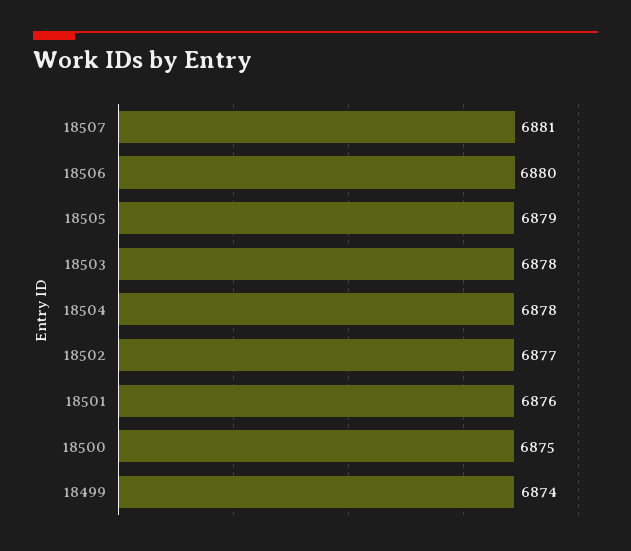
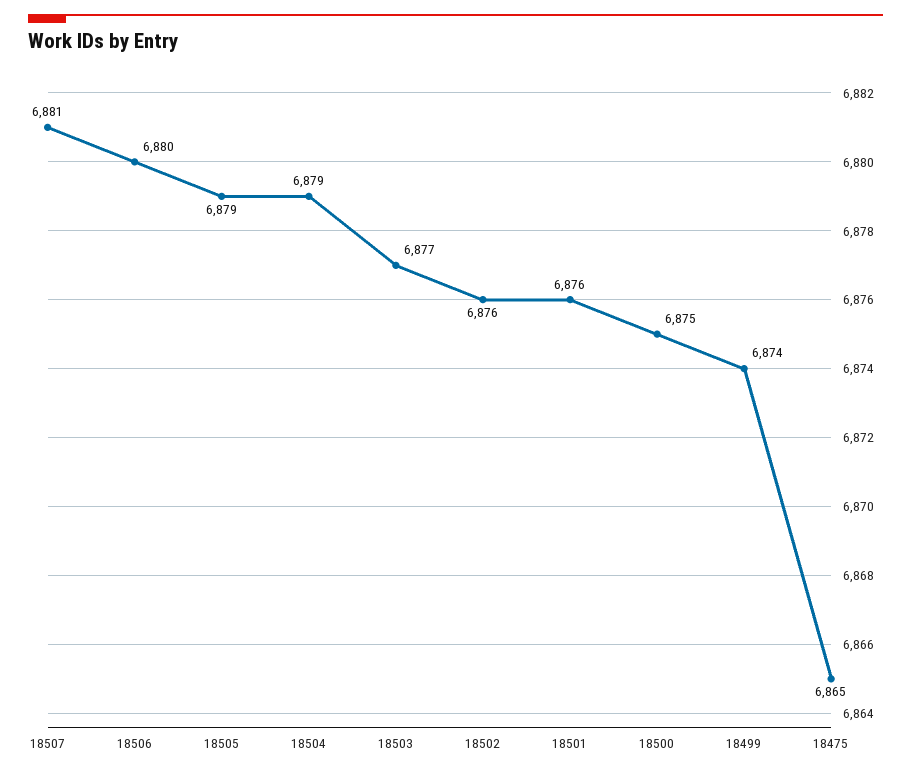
18503: 6878 -> 6877
18504: 6878 -> 6879
18502: 6877 -> 6876
18475: none -> 6865

